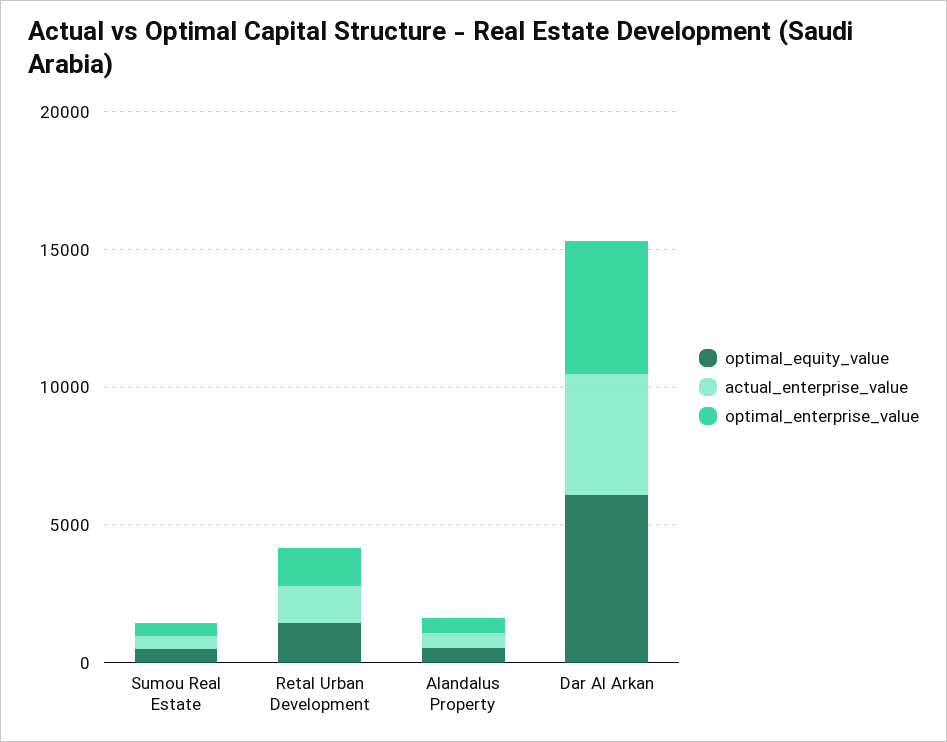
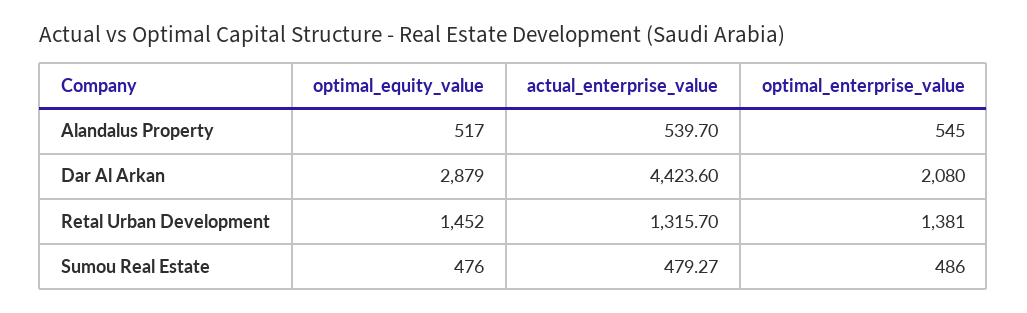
optimal_equity_value, Dar Al Arkan: 6000 -> 2879
optimal_enterprise_value, Dar Al Arkan: 5000 -> 2080

